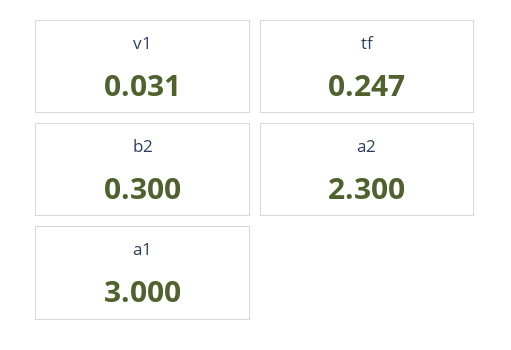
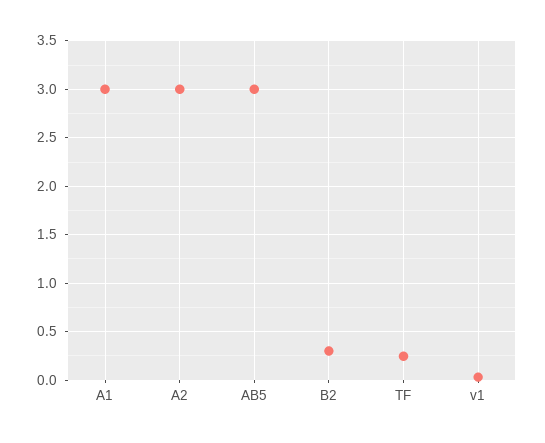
a2: 2.3 -> 3
AB5: none -> 3

